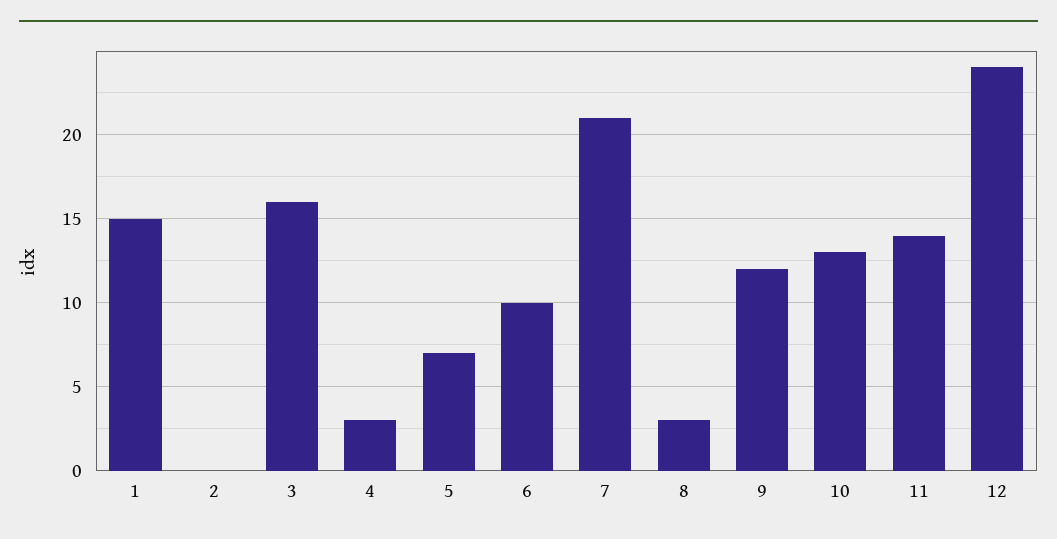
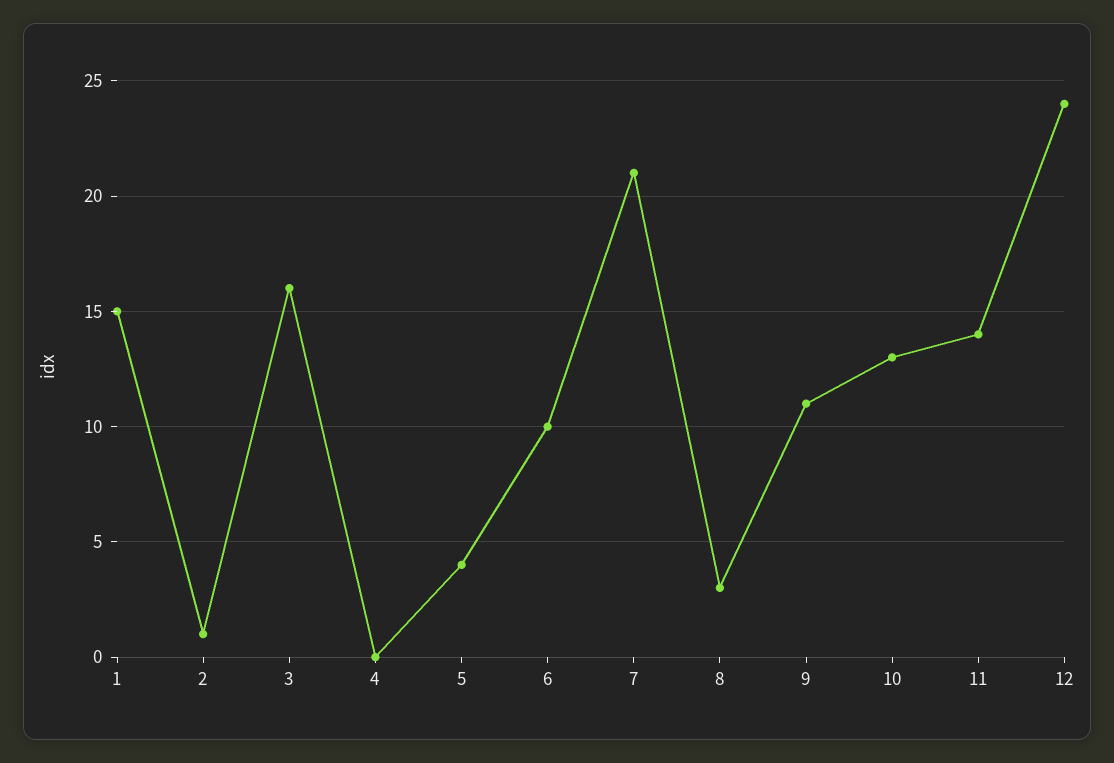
2: 0 -> 1
4: 3 -> 0
5: 7 -> 4
9: 12 -> 11

